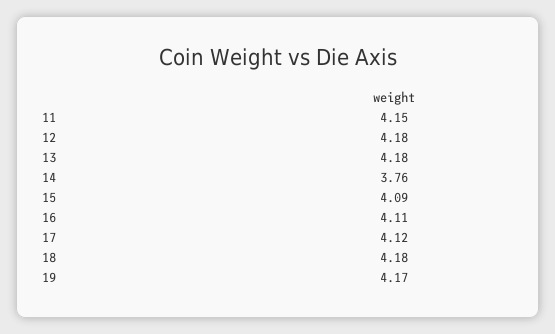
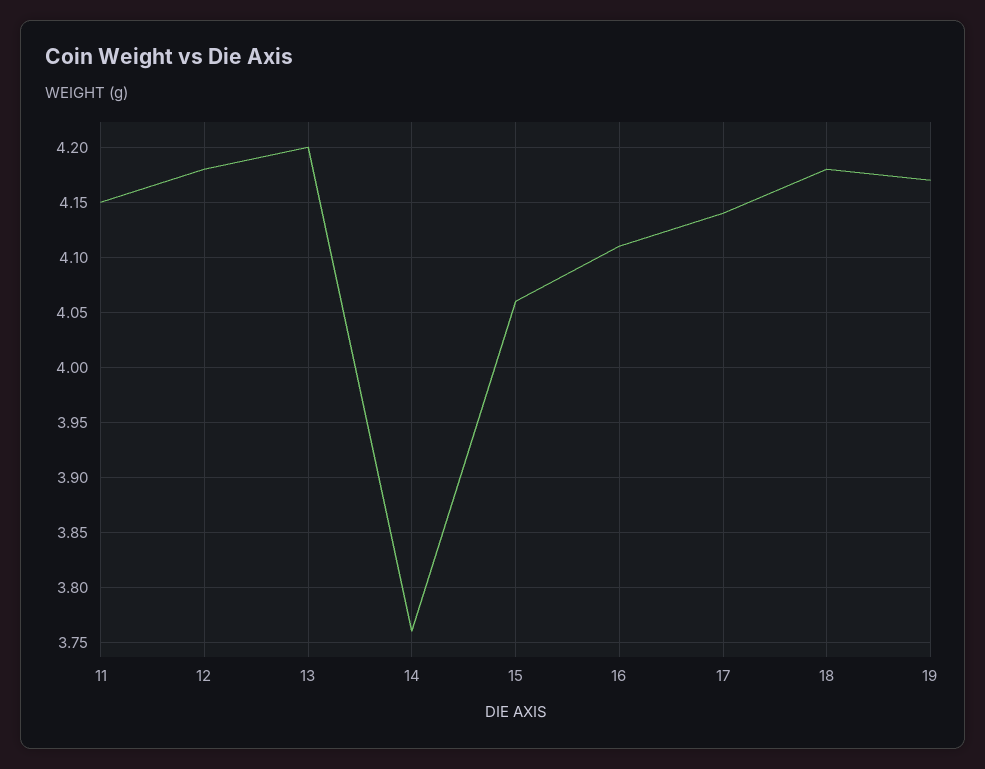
13: 4.18 -> 4.2
15: 4.09 -> 4.06
17: 4.12 -> 4.14

